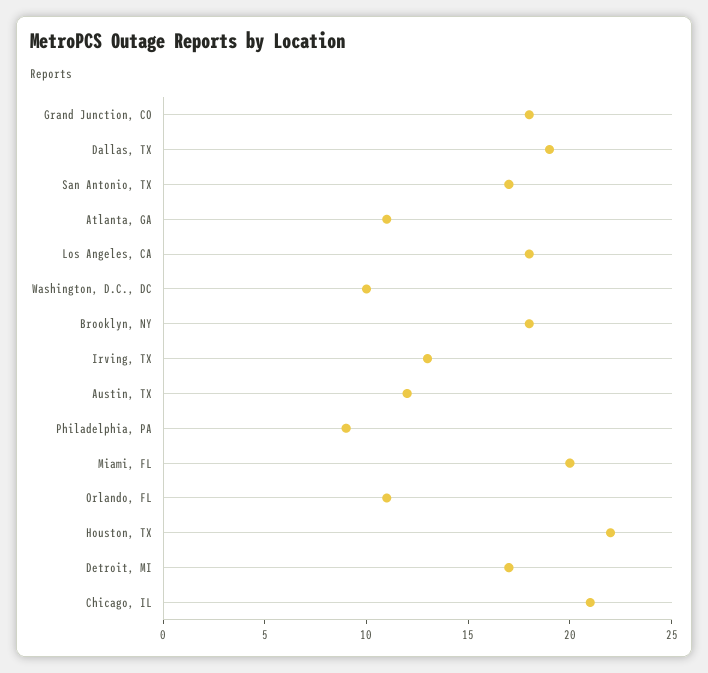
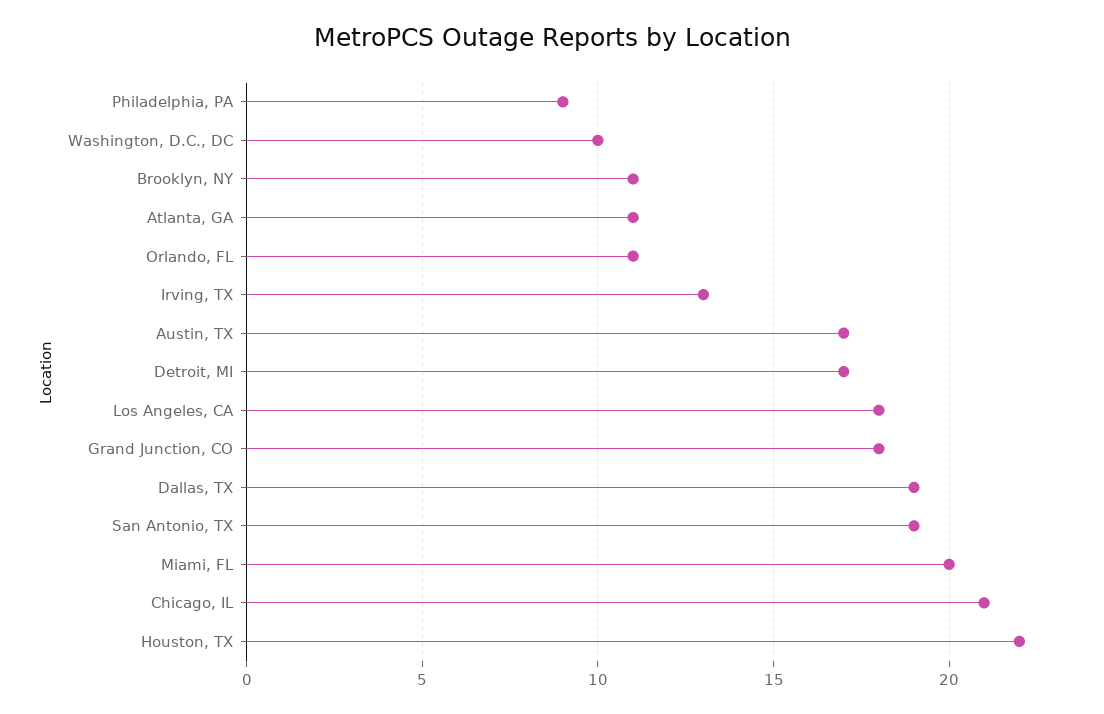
San Antonio, TX: 17 -> 19
Brooklyn, NY: 18 -> 11
Austin, TX: 12 -> 17

